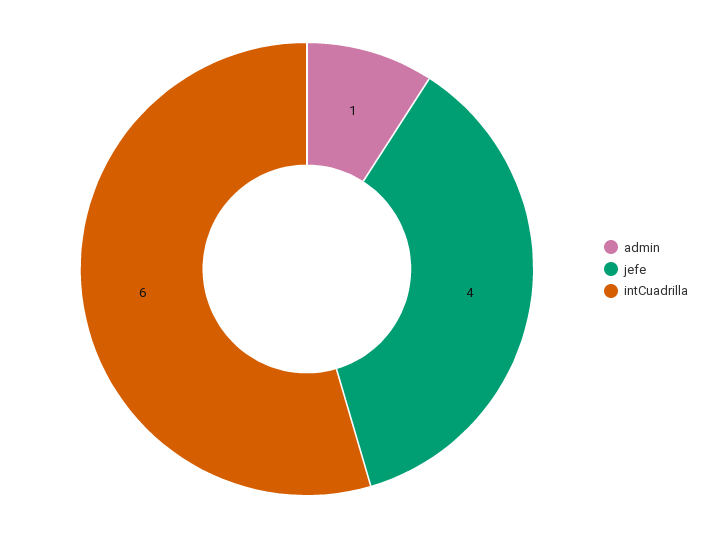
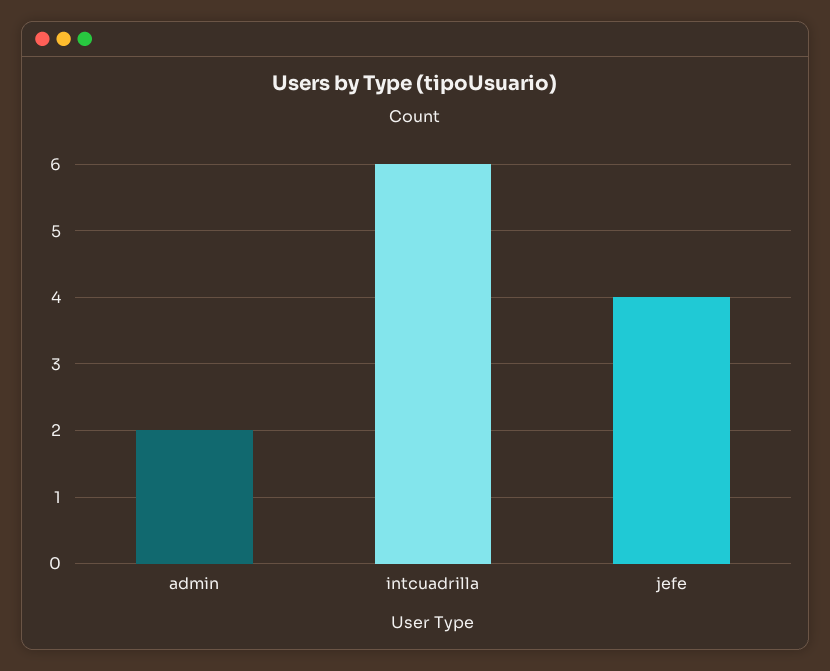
admin: 1 -> 2

